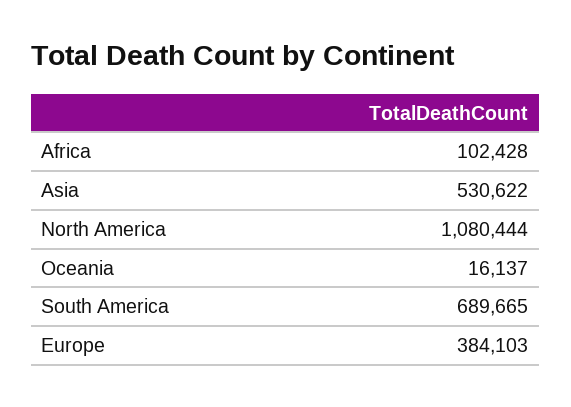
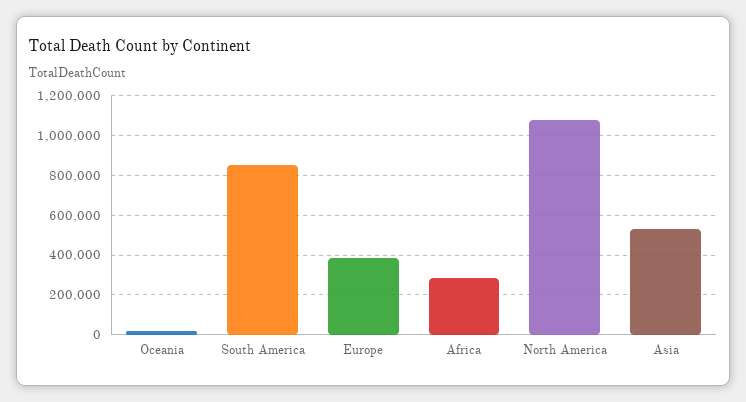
Africa: 102428 -> 300000
South America: 689665 -> 850000

